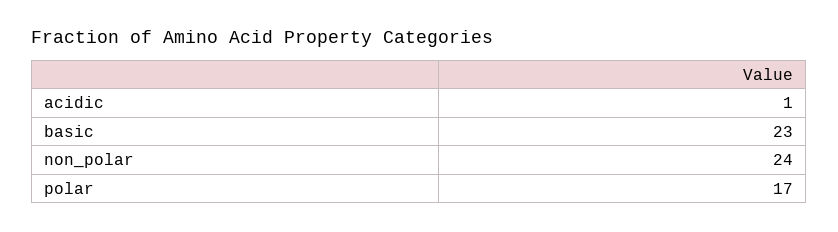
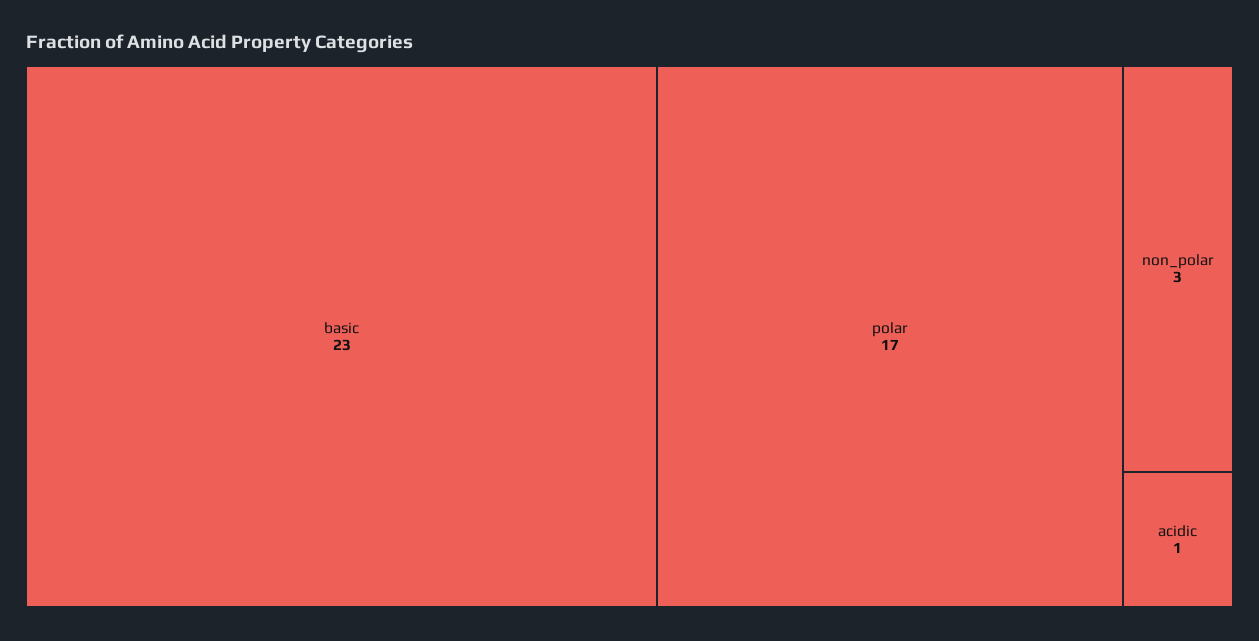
non_polar: 24 -> 3

